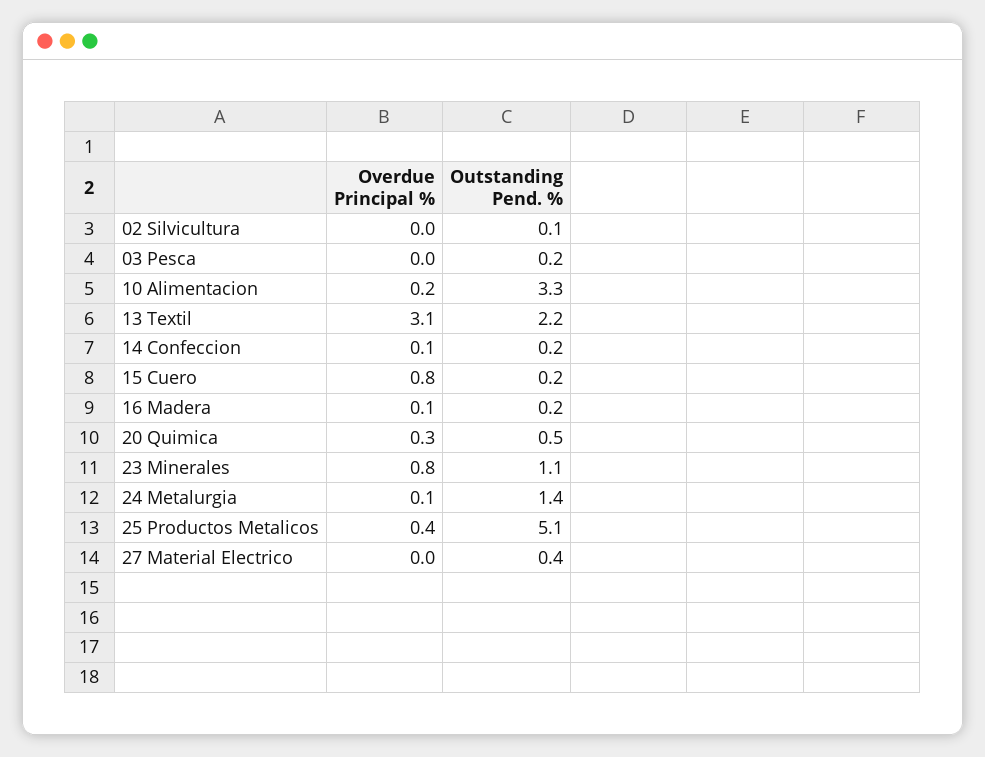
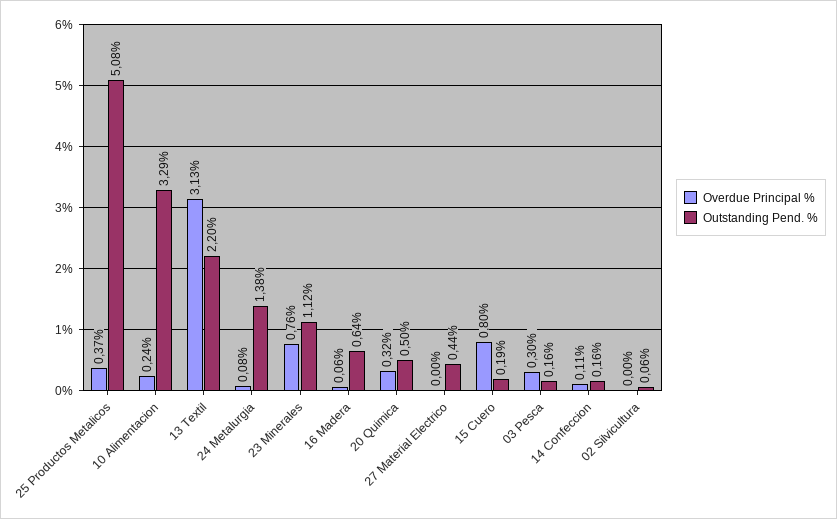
Overdue Principal %, 03 Pesca: 0 -> 0.3
Outstanding Pend. %, 16 Madera: 0.2 -> 0.64

